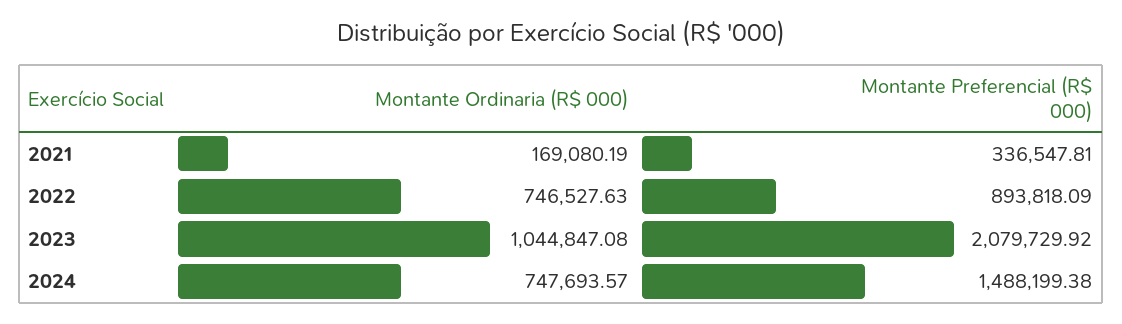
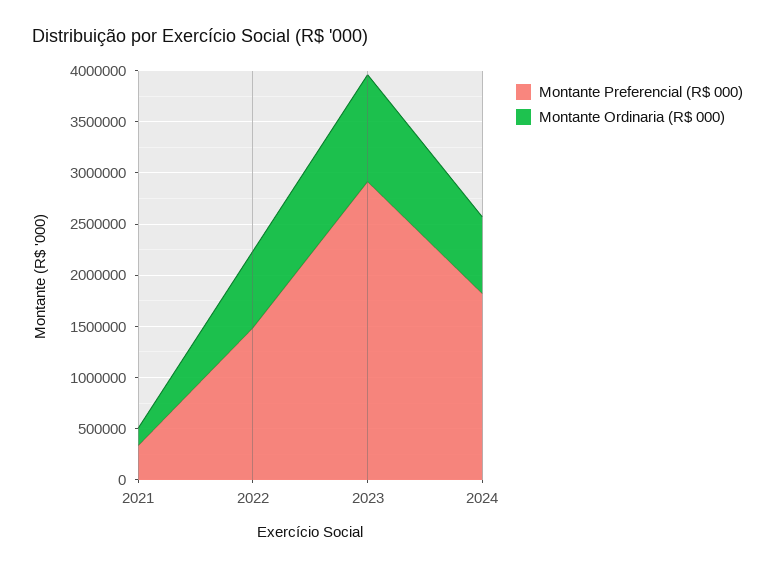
Montante Preferencial (R$ 000), 2022: 893818.09 -> 1500000
Montante Preferencial (R$ 000), 2023: 2079729.92 -> 2900000
Montante Preferencial (R$ 000), 2024: 1488199.38 -> 1800000

